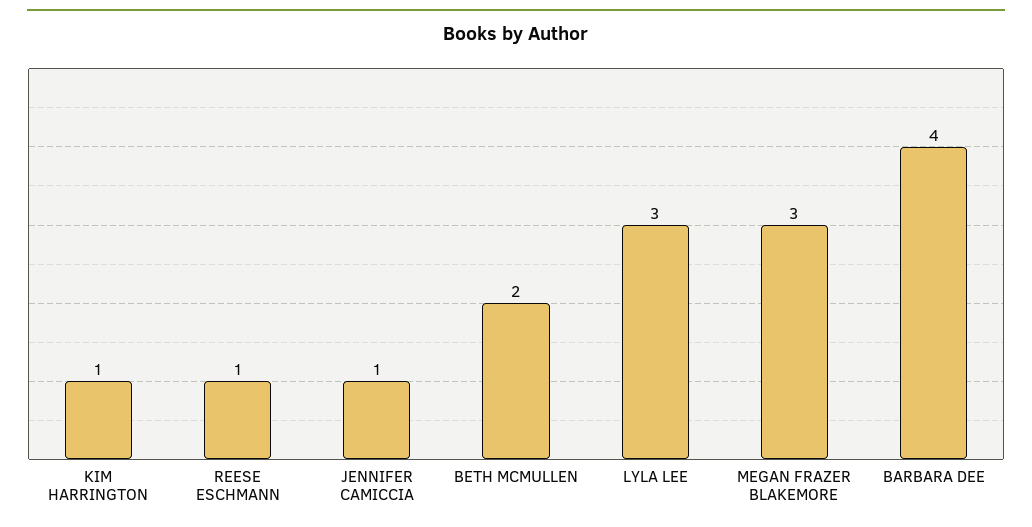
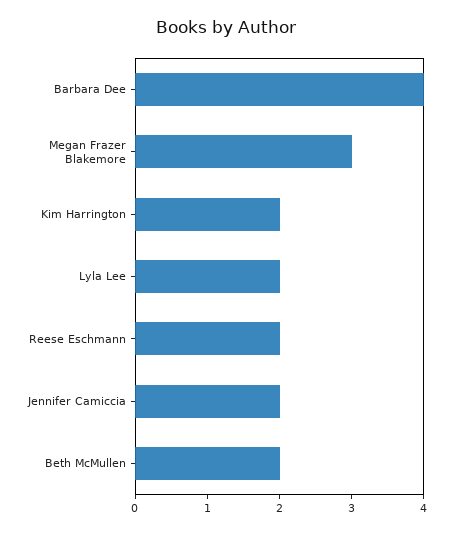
KIM HARRINGTON: 1 -> 2
REESE ESCHMANN: 1 -> 2
JENNIFER CAMICCIA: 1 -> 2
LYLA LEE: 3 -> 2

